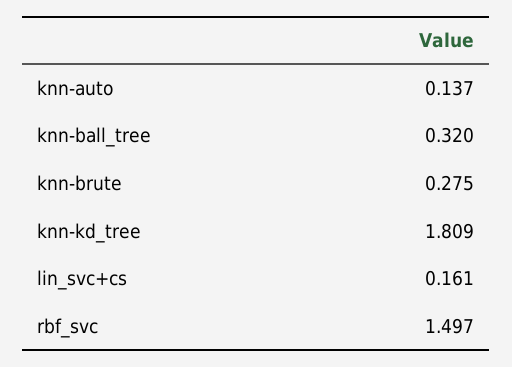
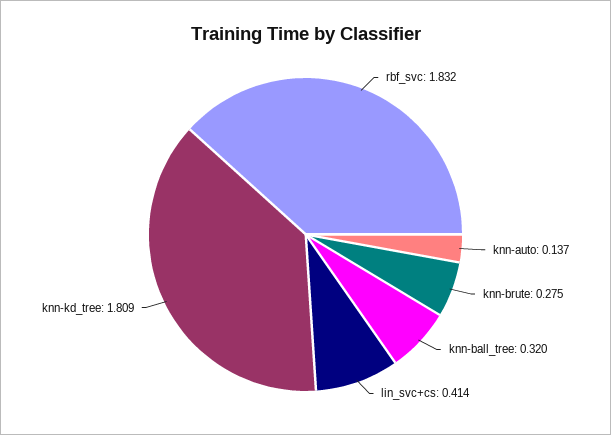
lin_svc+cs: 0.161 -> 0.414
rbf_svc: 1.497 -> 1.832

